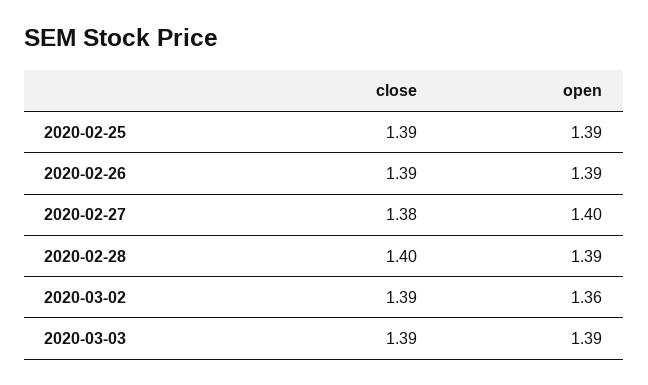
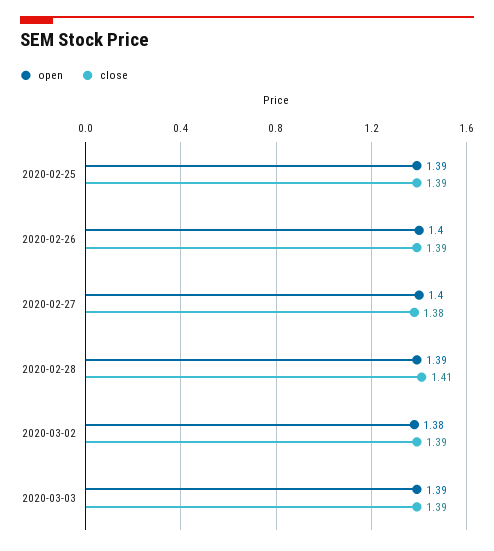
open, 2020-02-26: 1.39 -> 1.4
close, 2020-02-28: 1.4 -> 1.41
open, 2020-03-02: 1.36 -> 1.38

